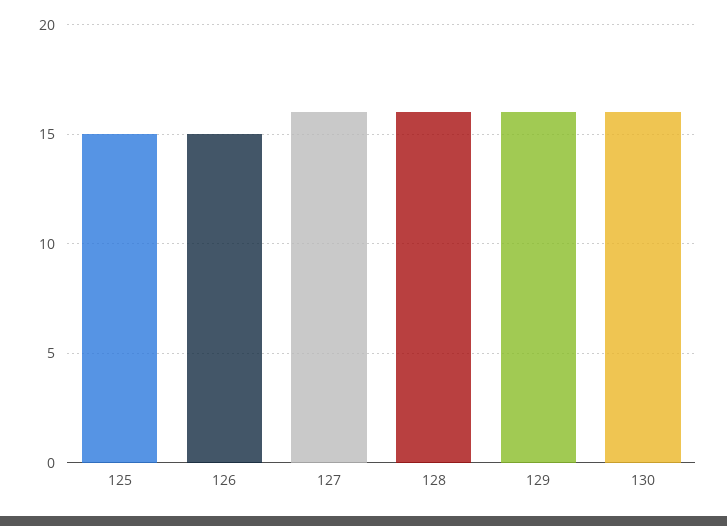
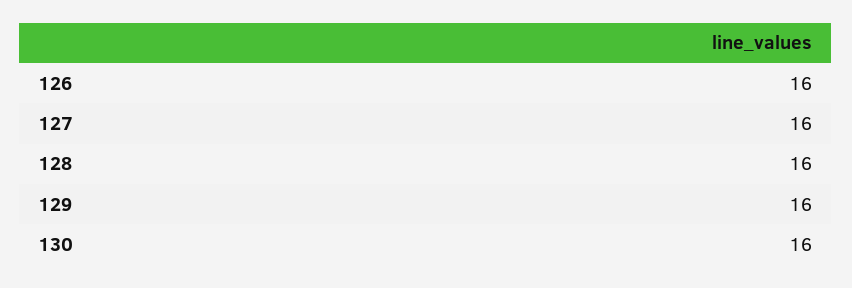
125: 15 -> none
126: 15 -> 16

